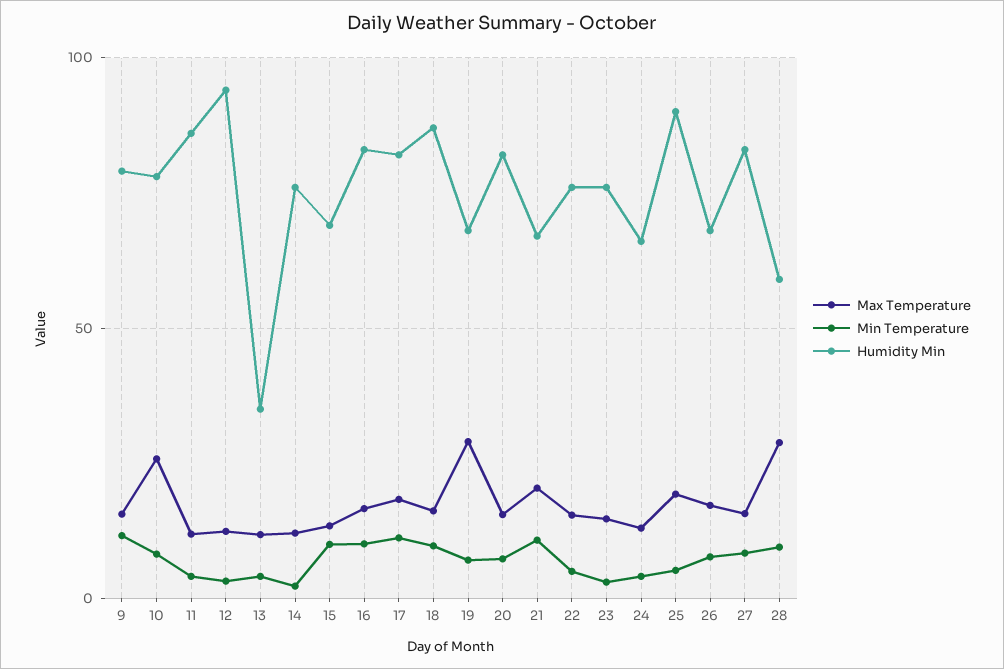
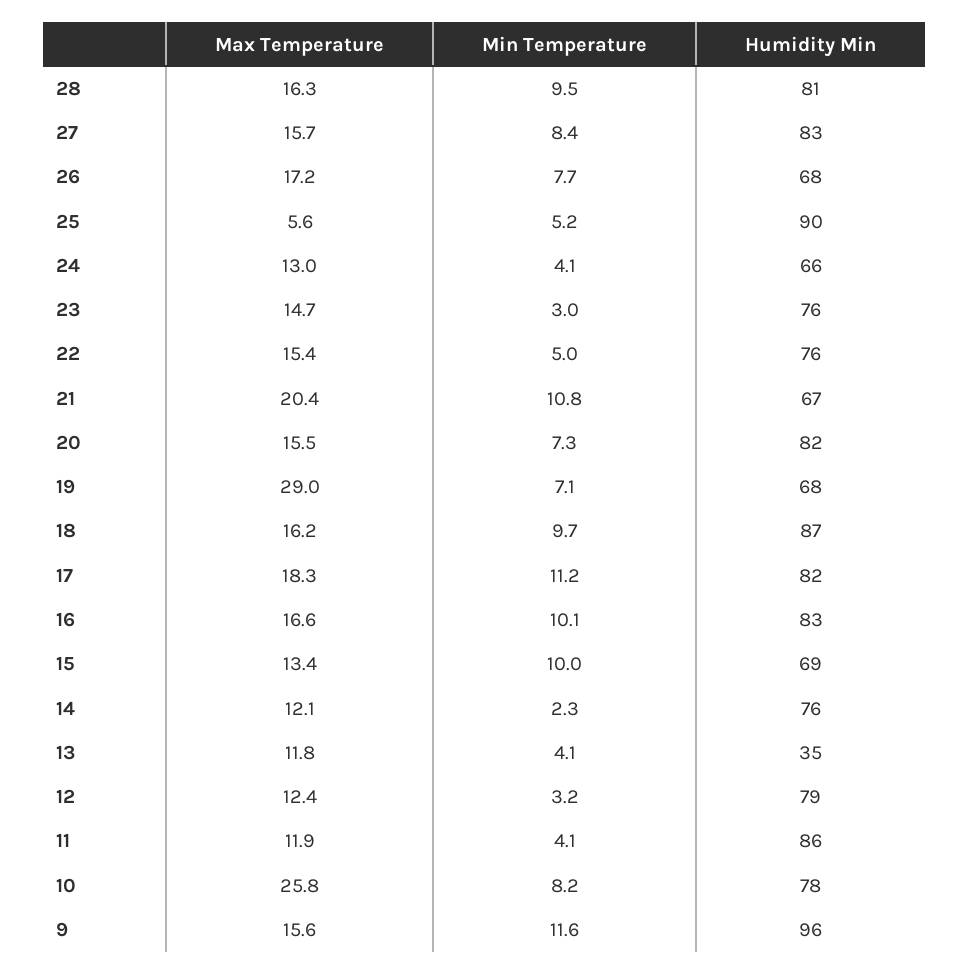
Humidity Min, 9: 80 -> 96
Humidity Min, 12: 95 -> 79
Max Temperature, 25: 20 -> 5.6
Max Temperature, 28: 30 -> 16.3
Humidity Min, 28: 60 -> 81

